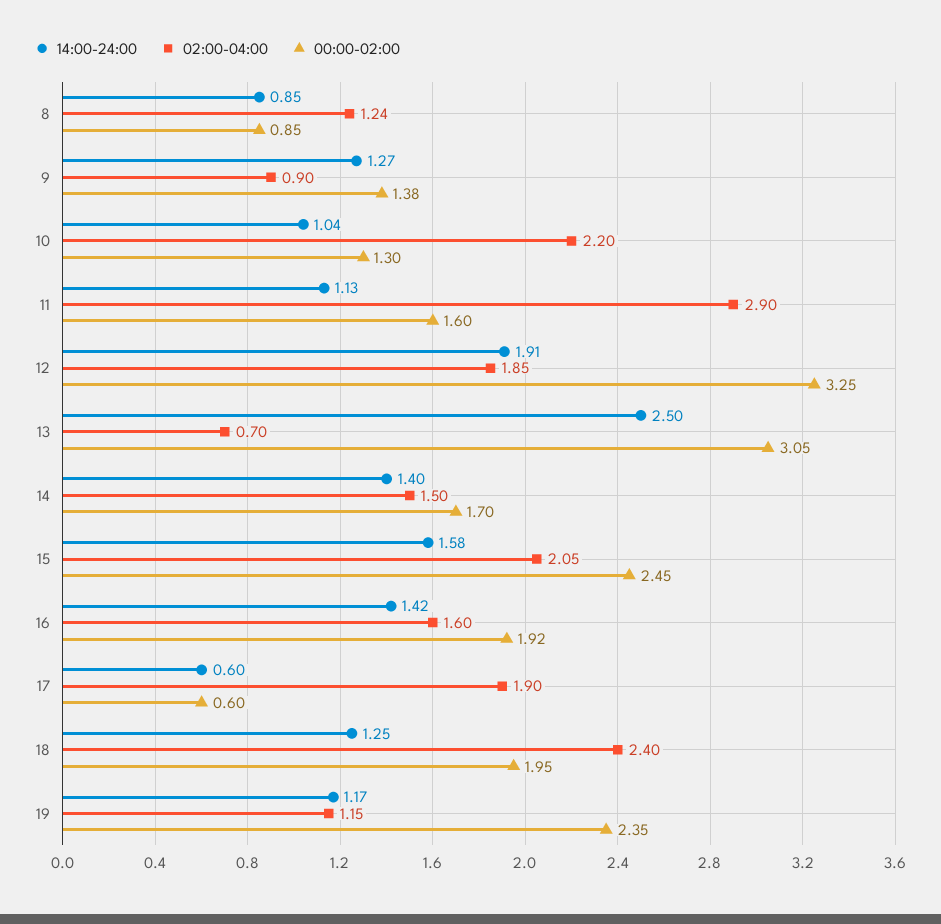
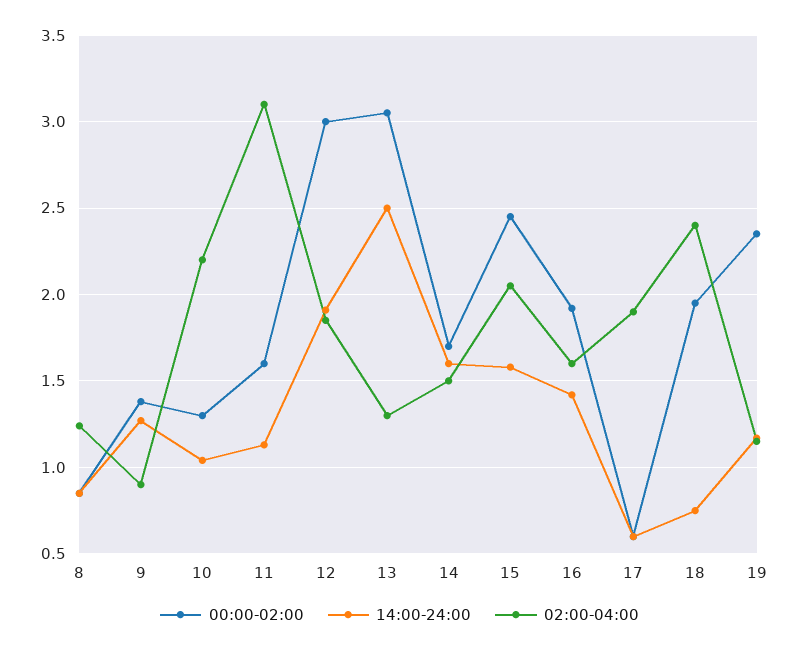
02:00-04:00, 11: 2.9 -> 3.1
00:00-02:00, 12: 3.25 -> 3
02:00-04:00, 13: 0.7 -> 1.3
14:00-24:00, 14: 1.4 -> 1.6
14:00-24:00, 18: 1.25 -> 0.75

